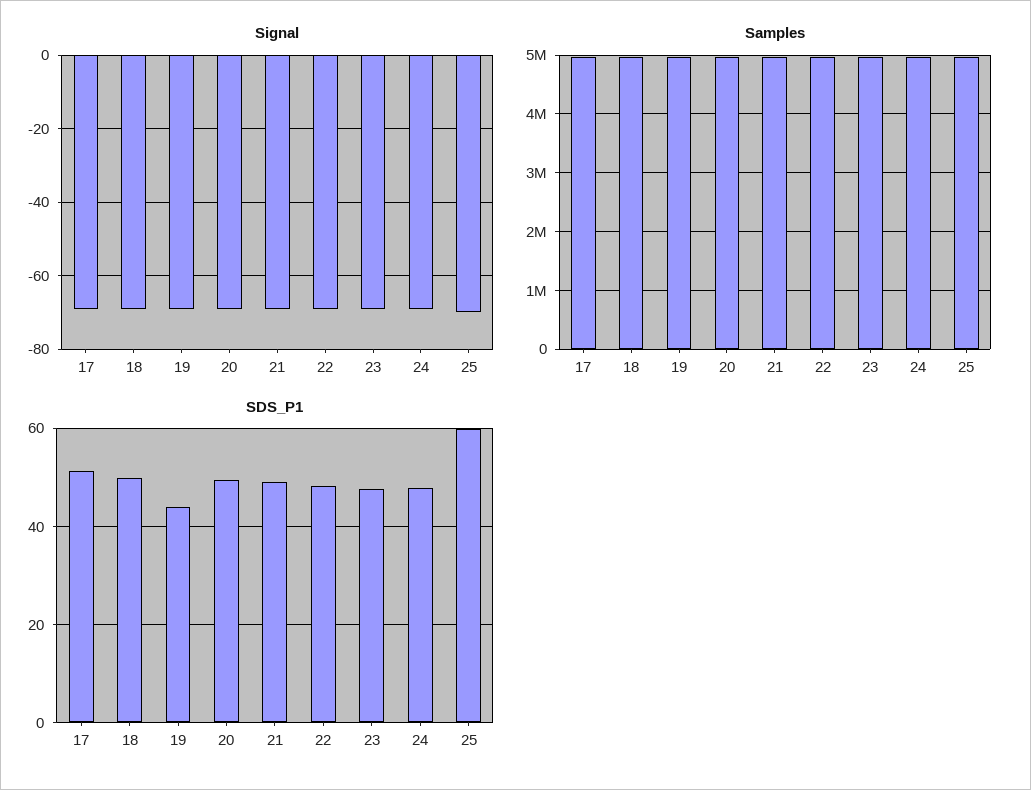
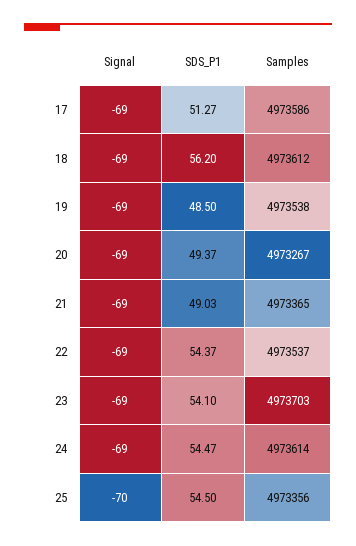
SDS_P1, 18: 50 -> 56.2
SDS_P1, 19: 44 -> 48.5
SDS_P1, 22: 48 -> 54.37
SDS_P1, 23: 48 -> 54.1
SDS_P1, 24: 48 -> 54.47
SDS_P1, 25: 60 -> 54.5

